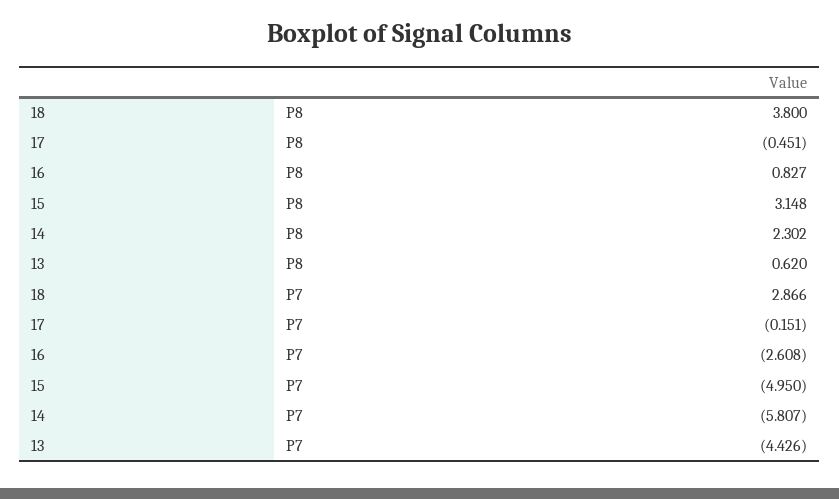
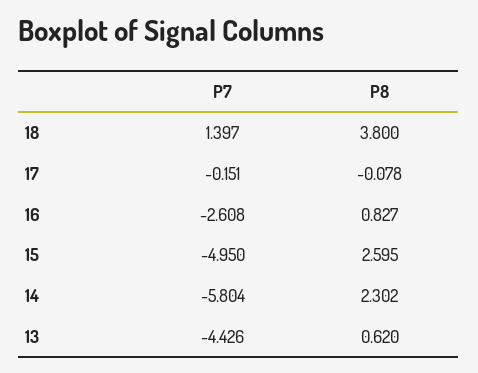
17, P8: -0.451 -> -0.078
15, P8: 3.148 -> 2.595
18, P7: 2.866 -> 1.397
14, P7: -5.807 -> -5.804

